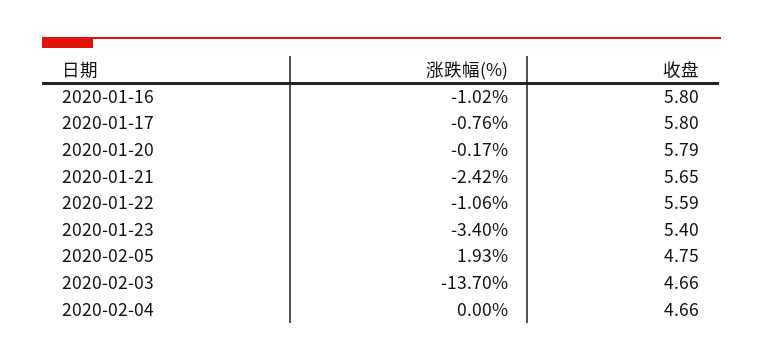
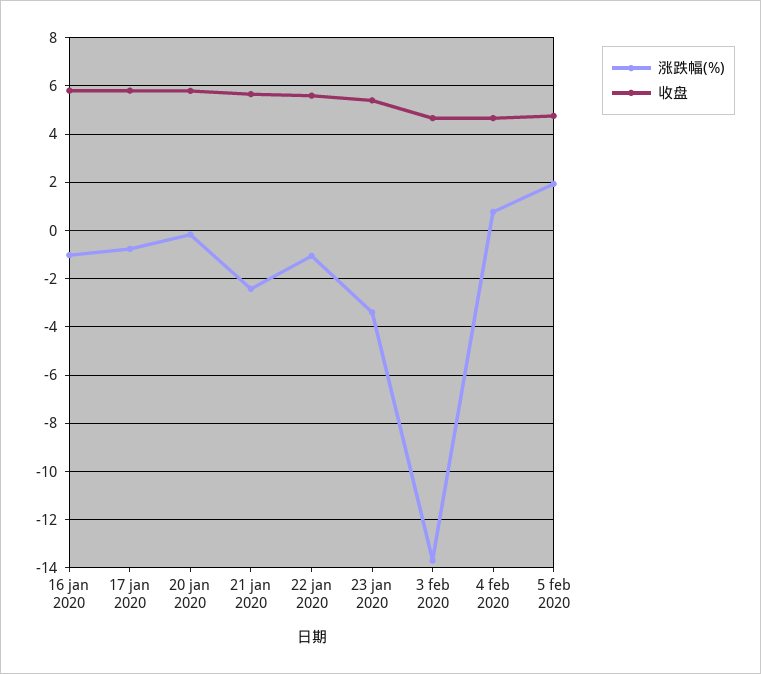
涨跌幅(%), 2020-02-04: 0 -> 0.75

